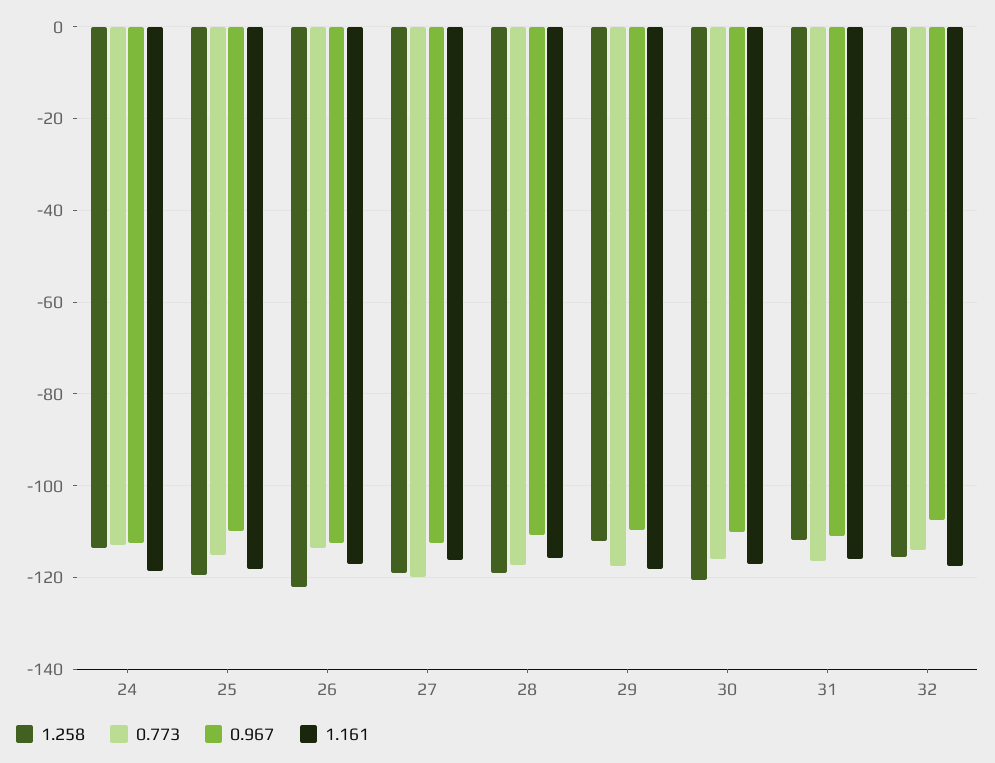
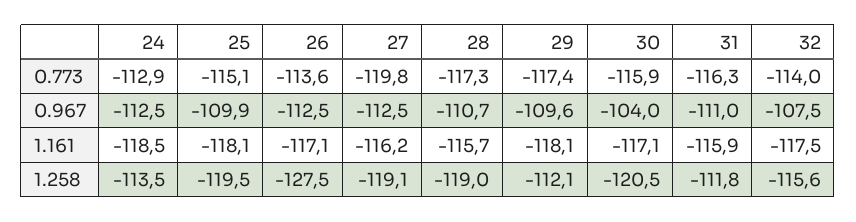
1.258, 26: -122 -> -127.5
0.967, 30: -110 -> -104

